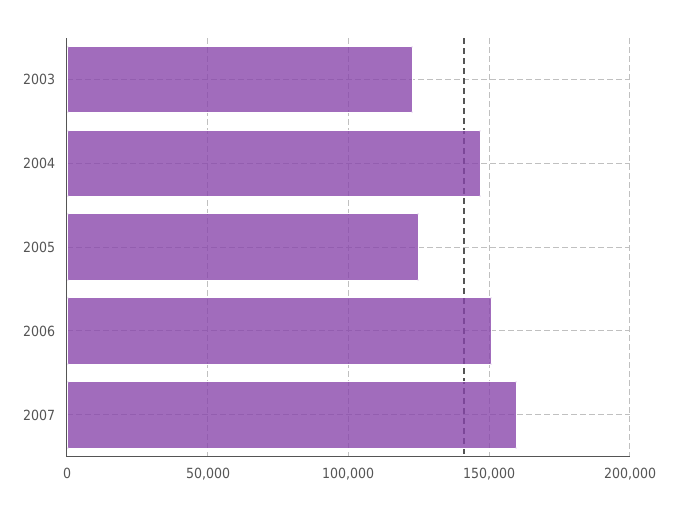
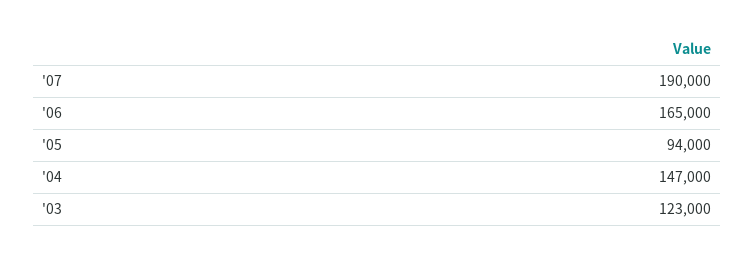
2005: 125000 -> 94000
2006: 150000 -> 165000
2007: 160000 -> 190000

